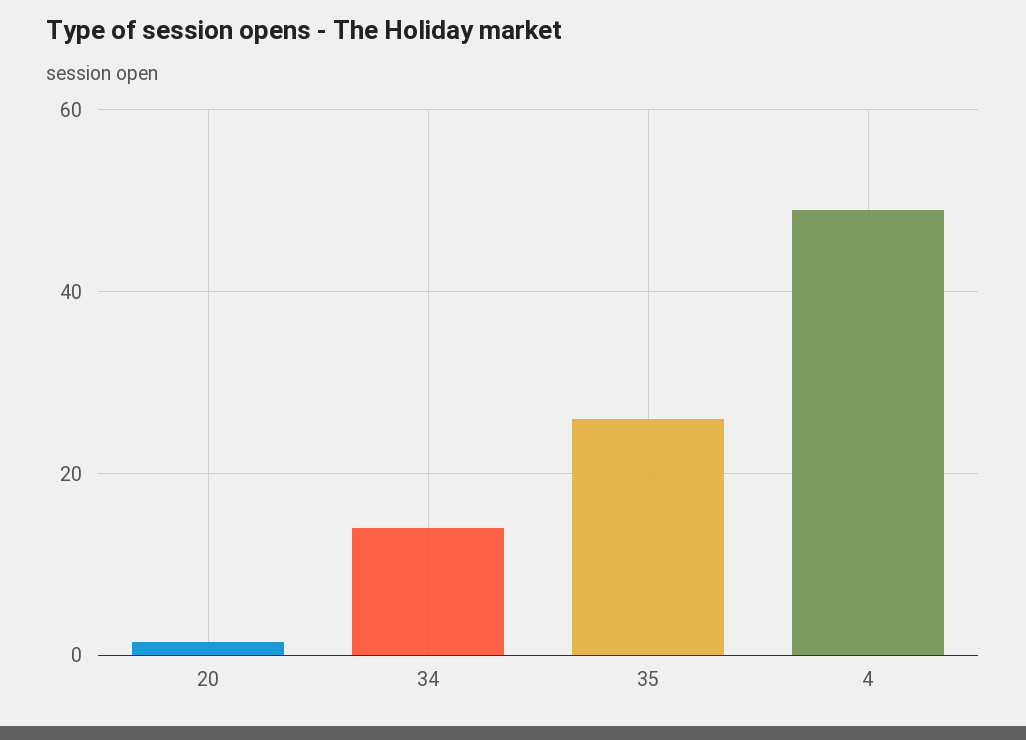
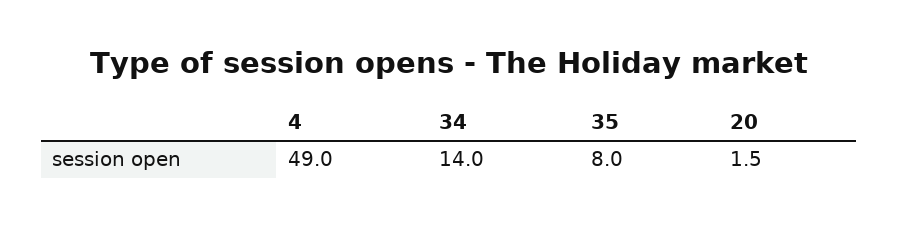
35: 26 -> 8

